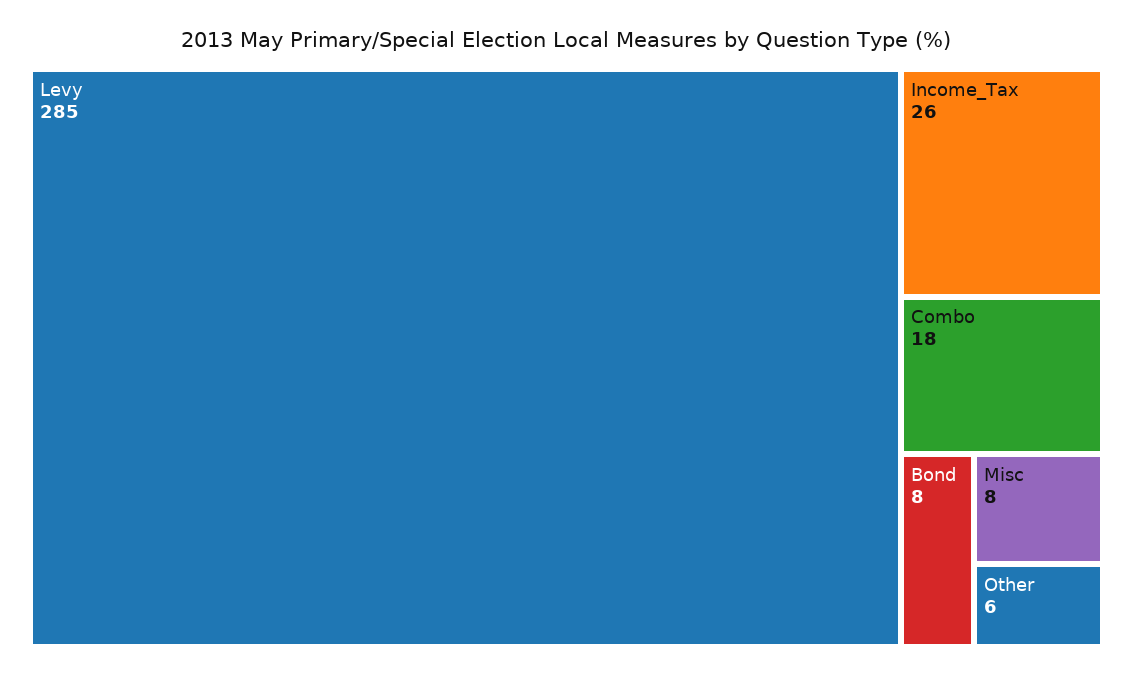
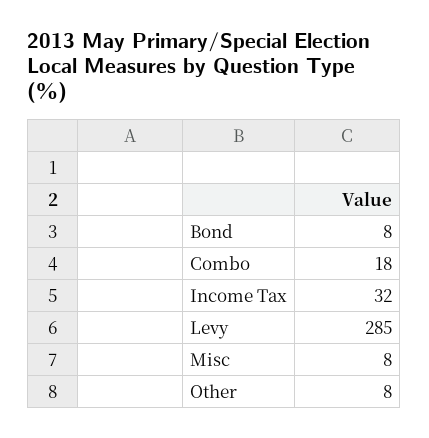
Income_Tax: 26 -> 32
Other: 6 -> 8

